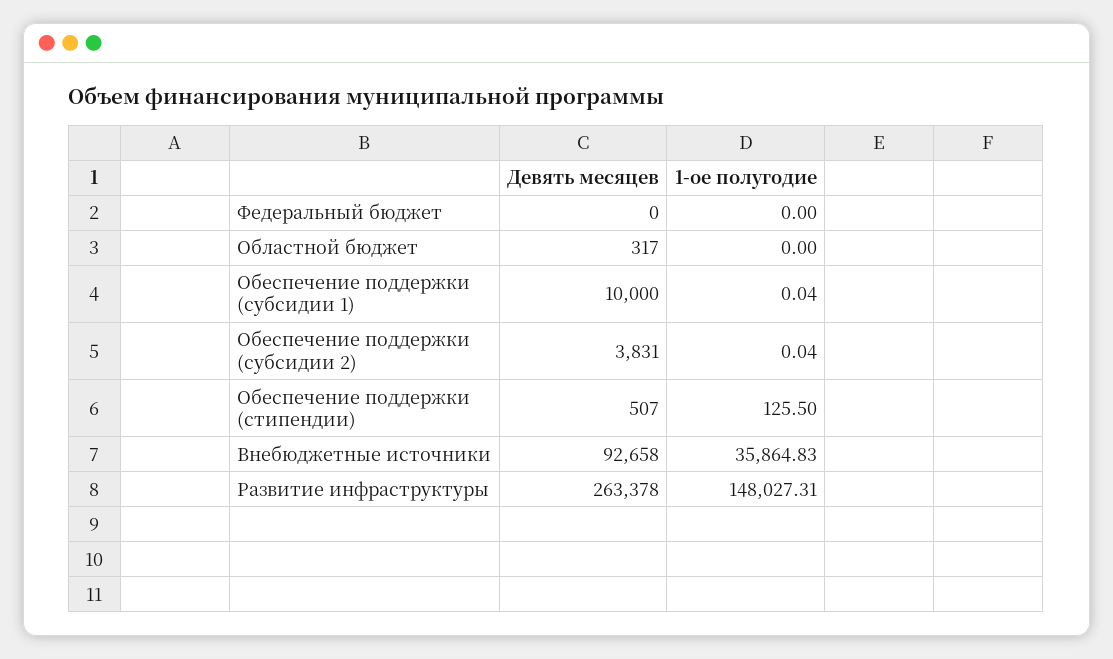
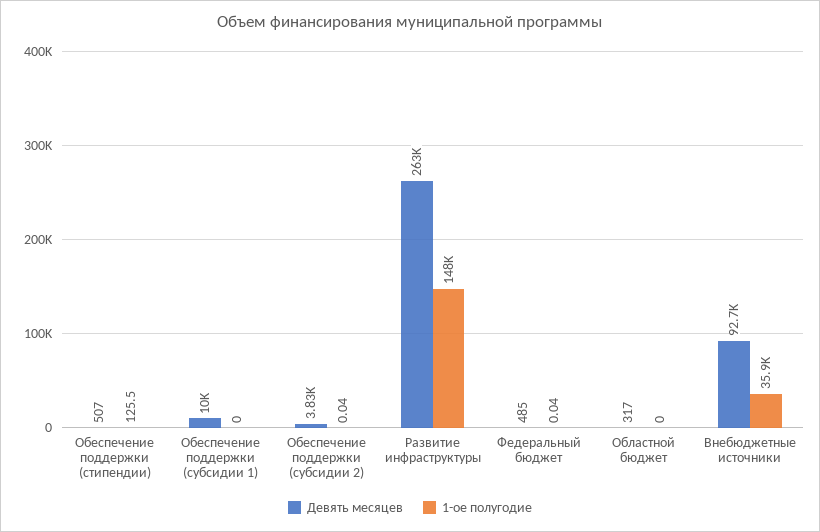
Девять месяцев, Федеральный бюджет: 0 -> 485
1-ое полугодие, Федеральный бюджет: 0 -> 0.04
1-ое полугодие, Обеспечение поддержки (субсидии 1): 0.04 -> 0

